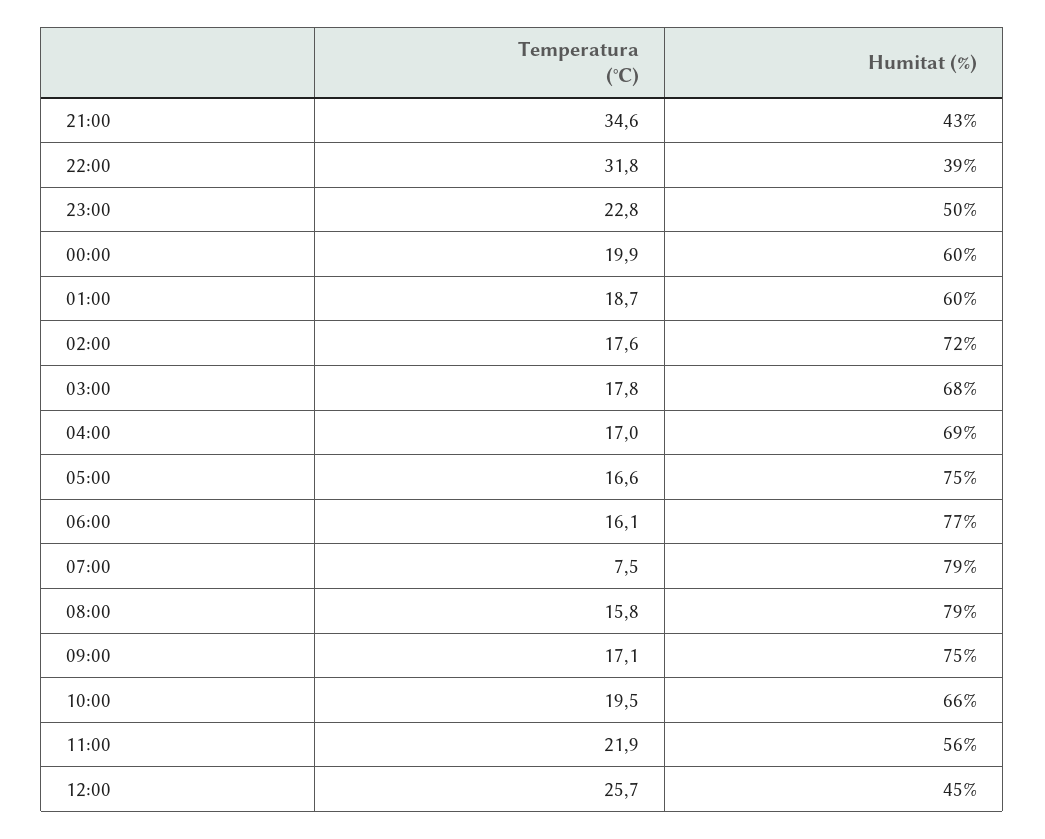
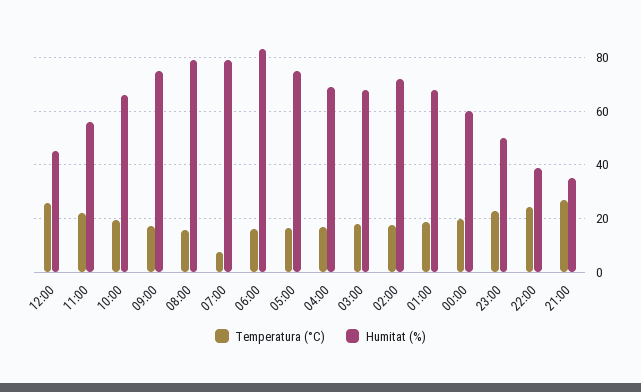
Temperatura (°C), 21:00: 34.6 -> 27.5
Humitat (%), 21:00: 43 -> 35
Temperatura (°C), 22:00: 31.8 -> 25
Humitat (%), 01:00: 60 -> 67.5
Humitat (%), 06:00: 77 -> 82.5

